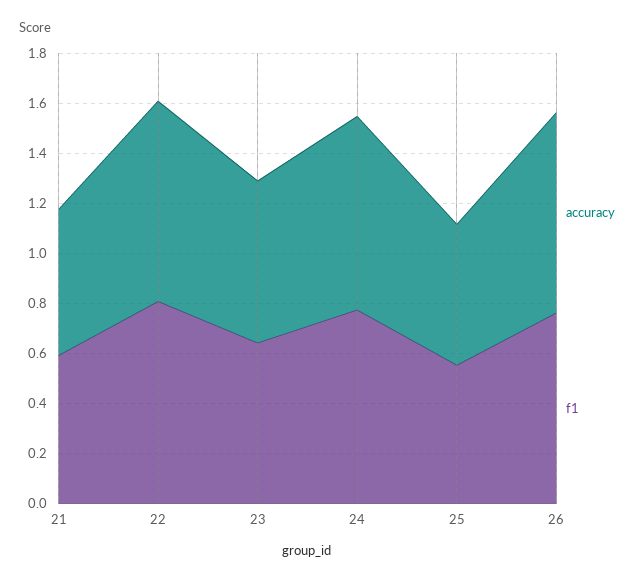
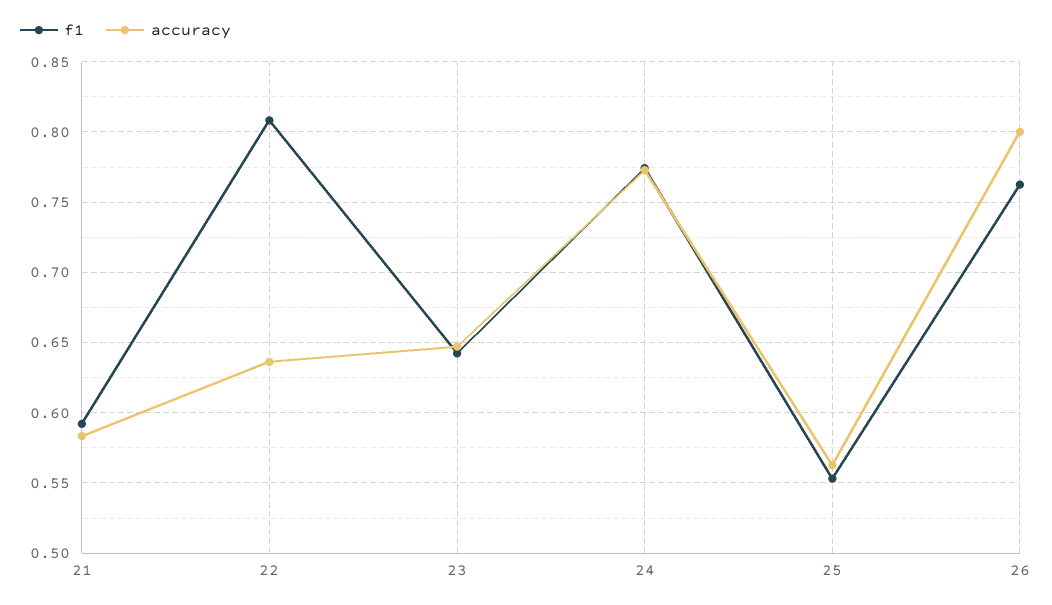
accuracy, 22: 0.8 -> 0.635

